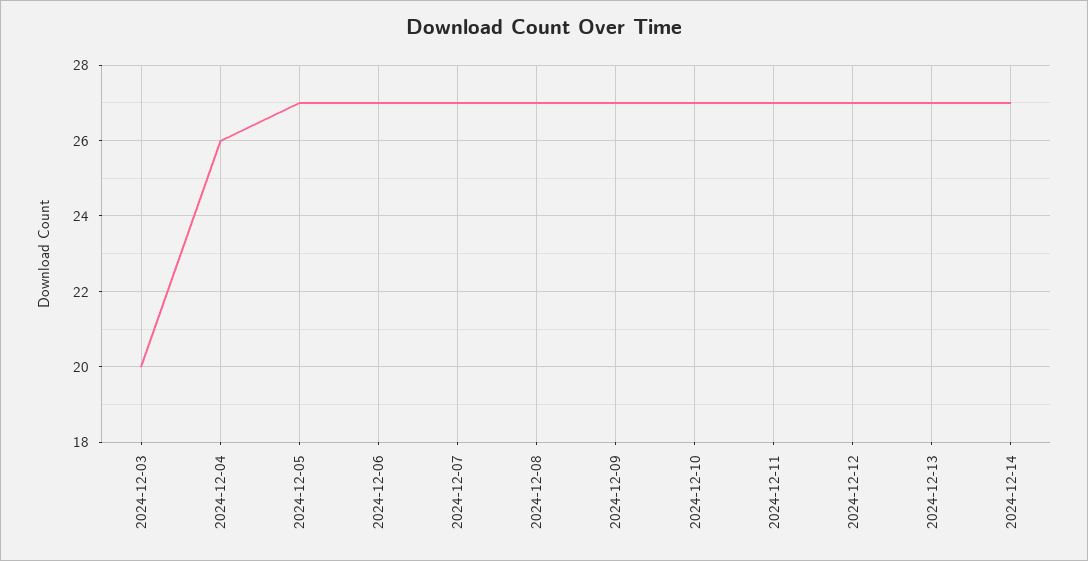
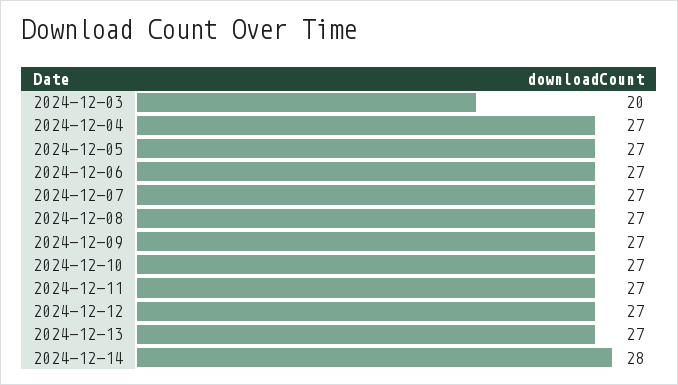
2024-12-04: 26 -> 27
2024-12-14: 27 -> 28

